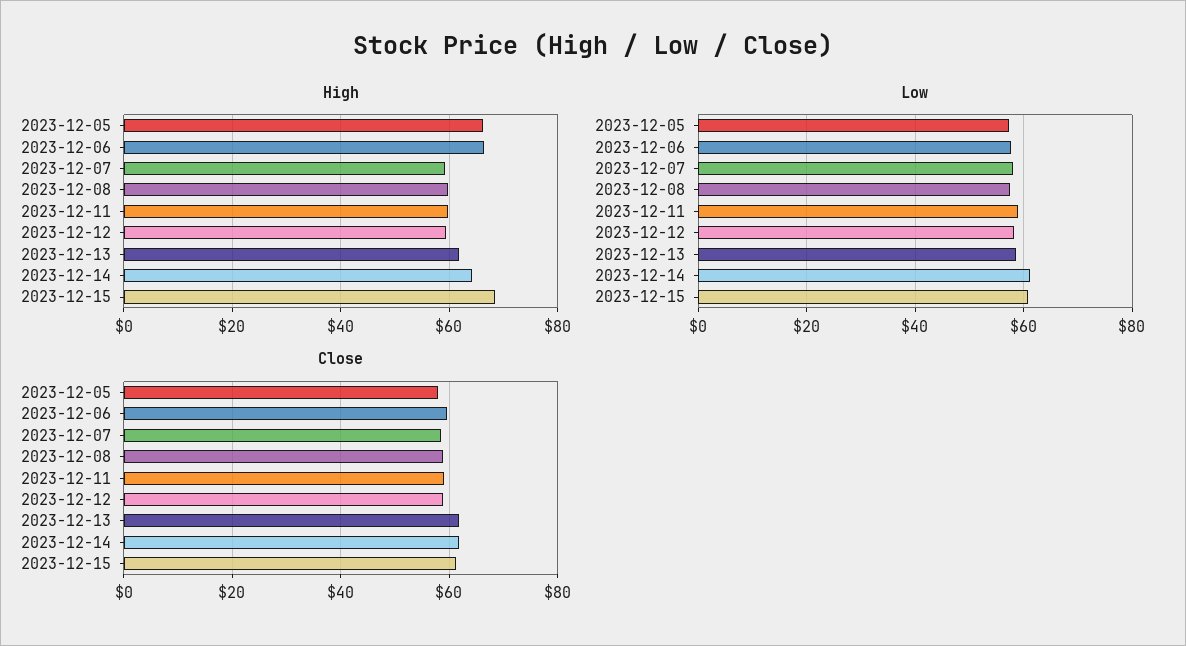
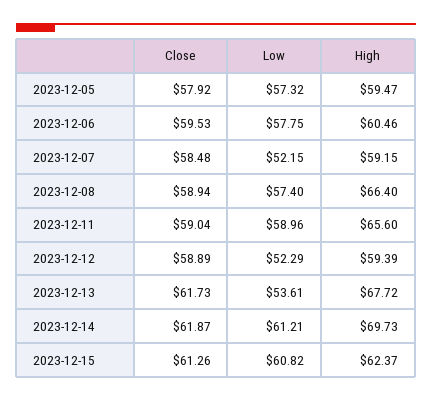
High, 2023-12-05: 66 -> 59.47
High, 2023-12-06: 66 -> 60.46
High, 2023-12-08: 60 -> 66.4
High, 2023-12-11: 60 -> 65.6
High, 2023-12-13: 62 -> 67.72
High, 2023-12-14: 64 -> 69.73
High, 2023-12-15: 68 -> 62.37
Low, 2023-12-07: 58 -> 52.15
Low, 2023-12-12: 58 -> 52.29
Low, 2023-12-13: 58 -> 53.61

